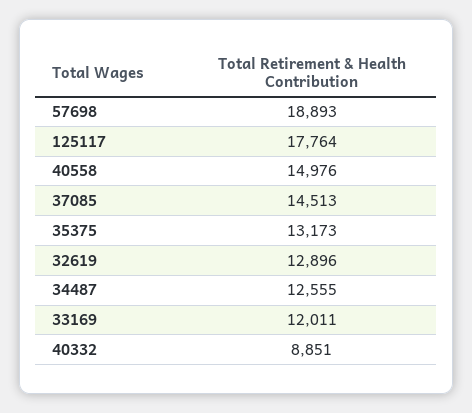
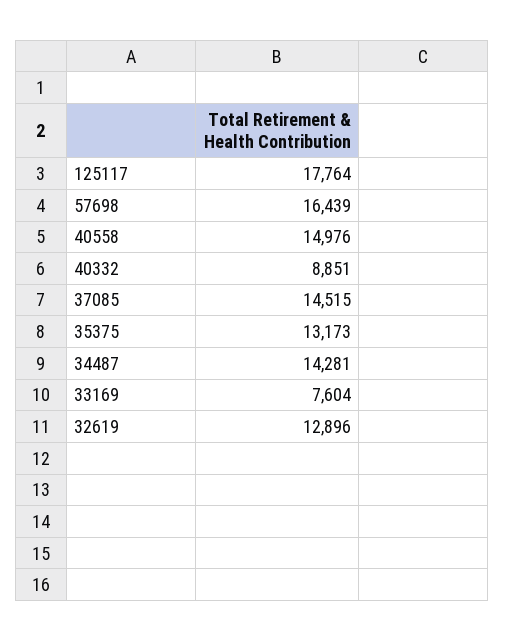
57698: 18893 -> 16439
37085: 14513 -> 14515
34487: 12555 -> 14281
33169: 12011 -> 7604

